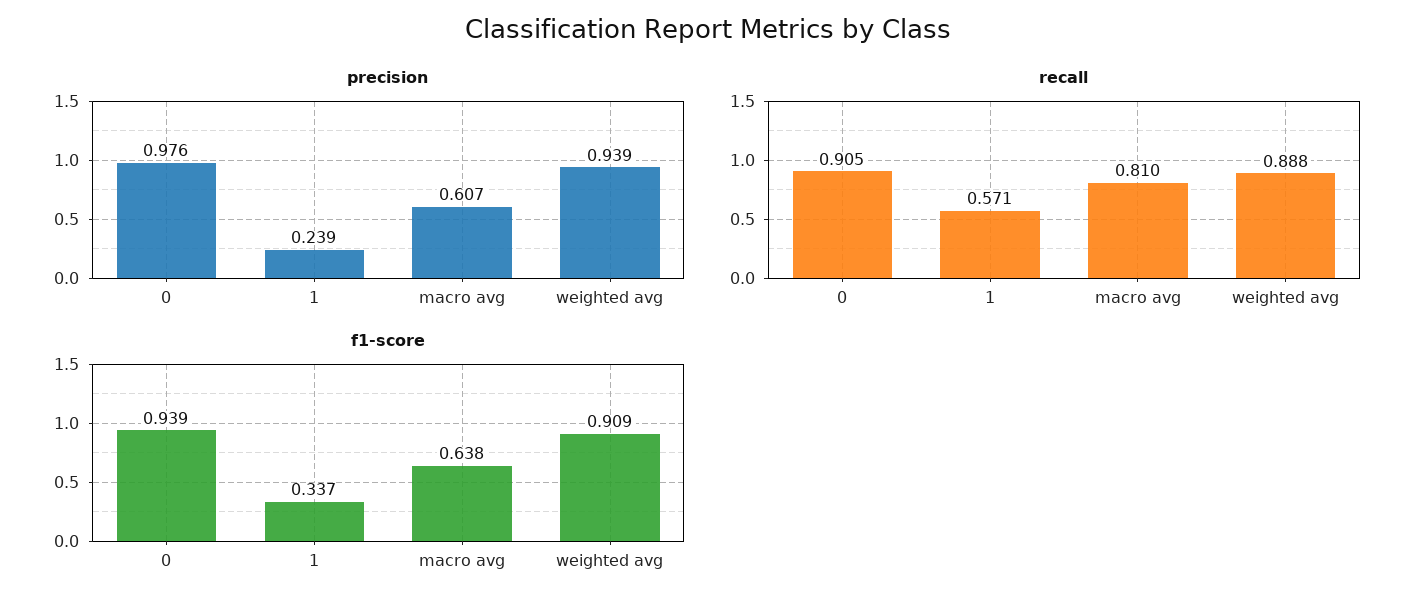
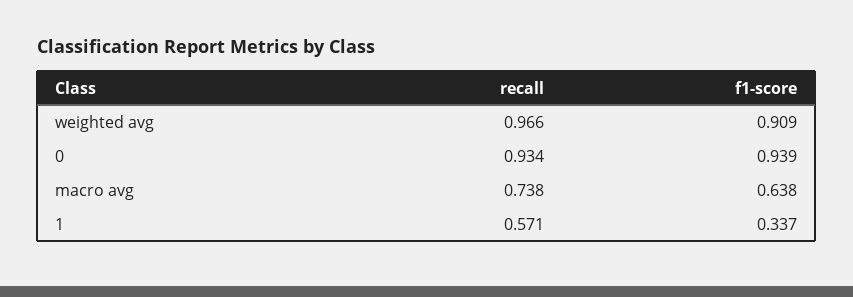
precision, 0: 0.976 -> none
precision, 1: 0.239 -> none
precision, macro avg: 0.607 -> none
precision, weighted avg: 0.939 -> none
recall, 0: 0.905 -> 0.934
recall, macro avg: 0.81 -> 0.738
recall, weighted avg: 0.888 -> 0.966

